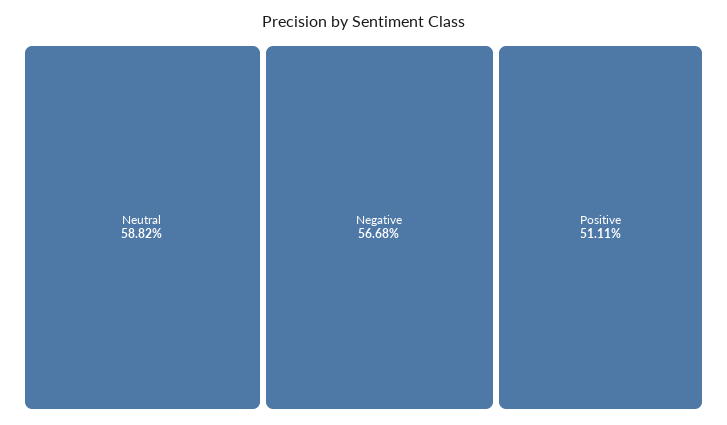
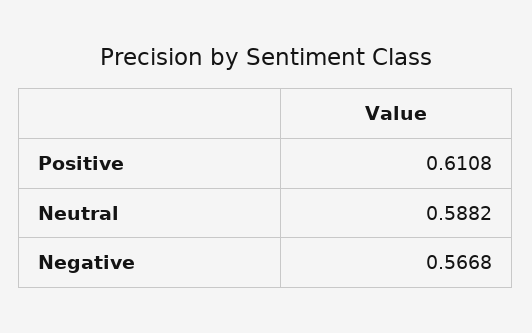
Positive: 0.5111 -> 0.6108

